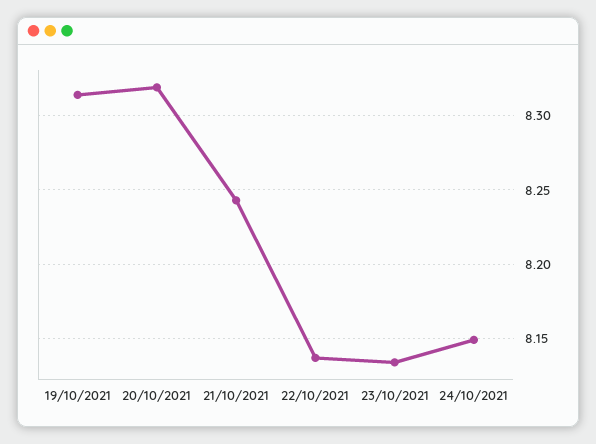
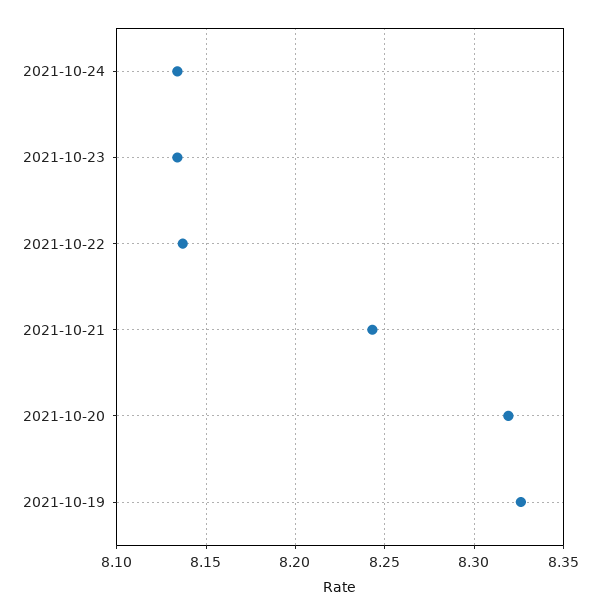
19/10/2021: 8.315 -> 8.325
24/10/2021: 8.15 -> 8.135

